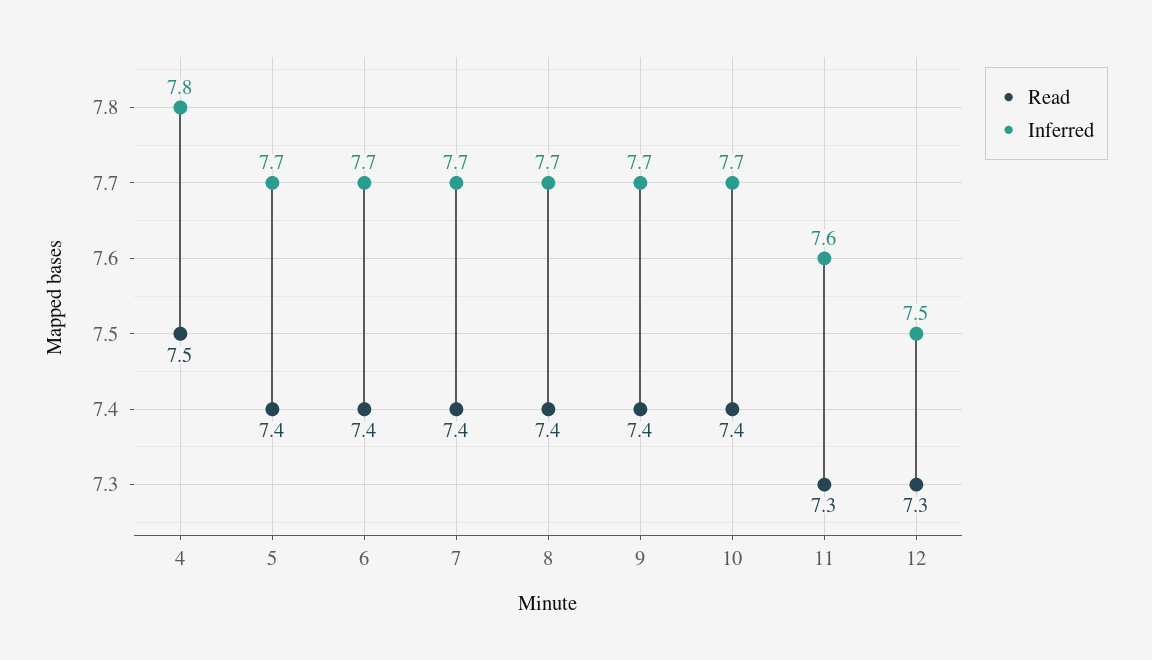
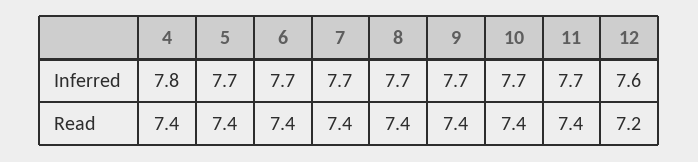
Read, 4: 7.5 -> 7.4
Read, 11: 7.3 -> 7.4
Inferred, 11: 7.6 -> 7.7
Read, 12: 7.3 -> 7.2
Inferred, 12: 7.5 -> 7.6

